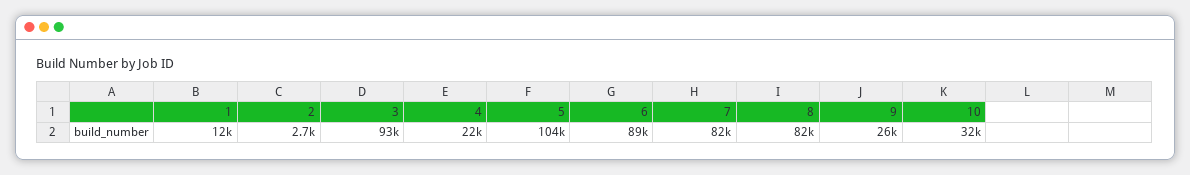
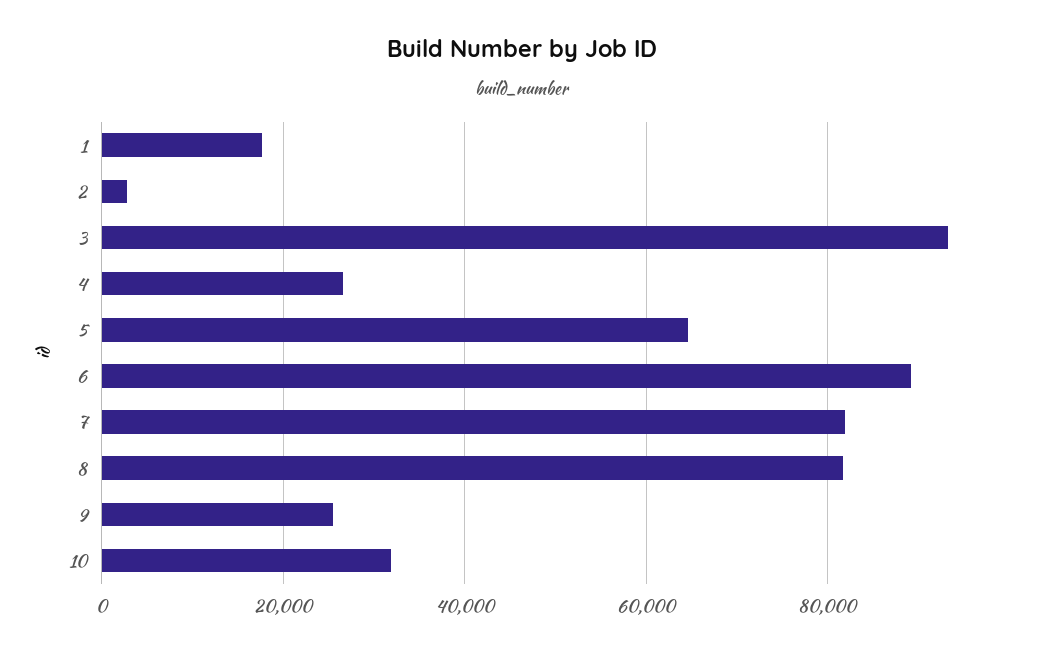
1: 12000 -> 18000
4: 22000 -> 26000
5: 104000 -> 64000

